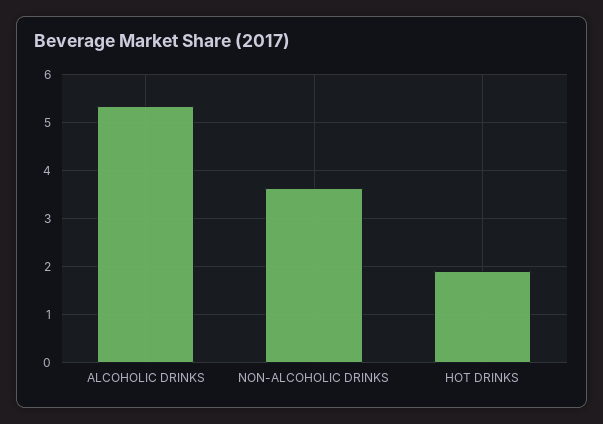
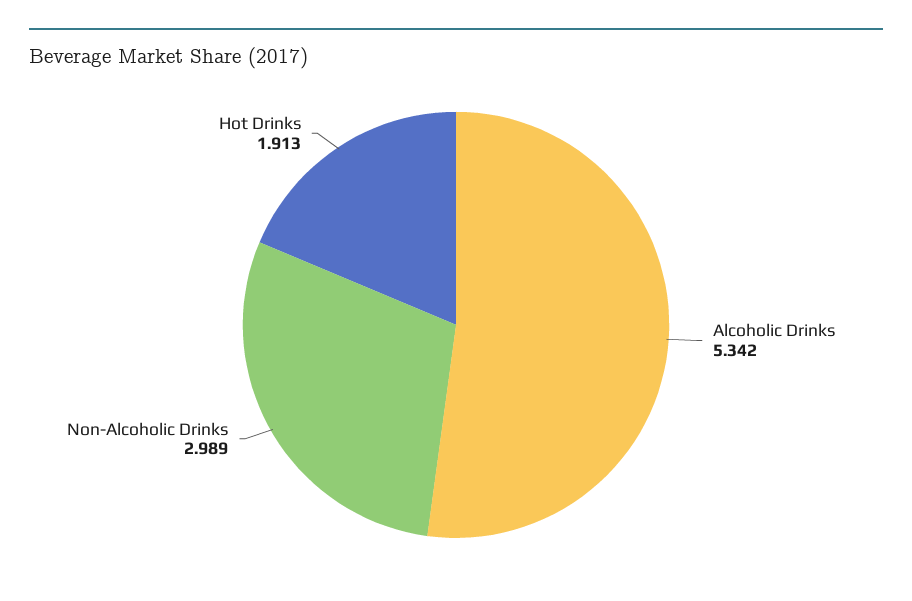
NON-ALCOHOLIC DRINKS: 3.6 -> 2.989

